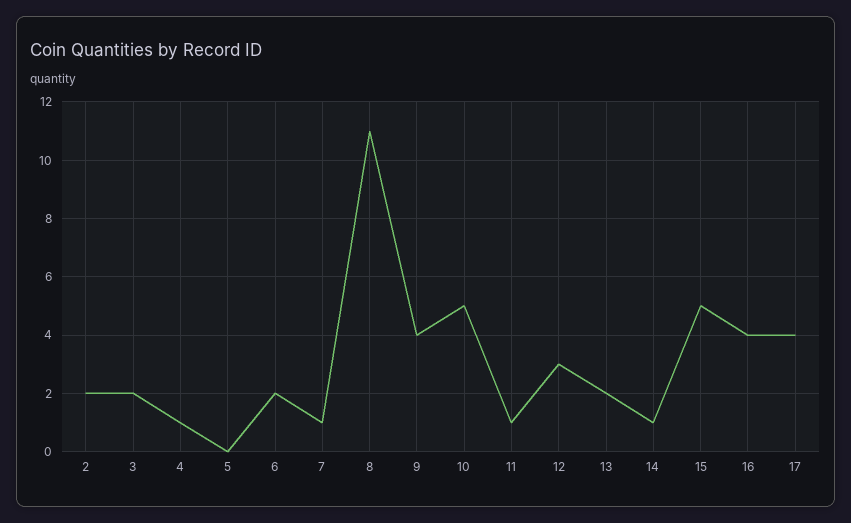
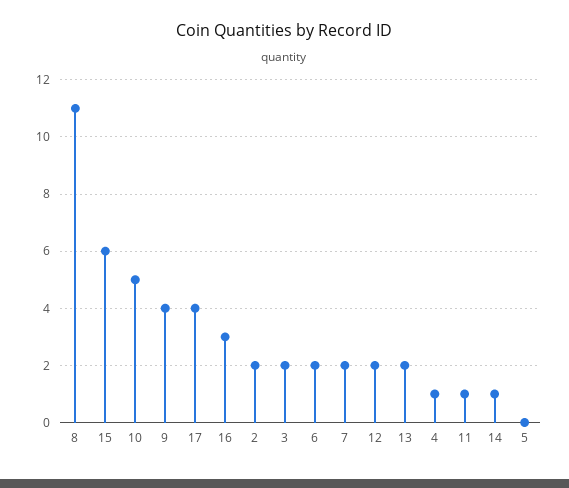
7: 1 -> 2
12: 3 -> 2
15: 5 -> 6
16: 4 -> 3

